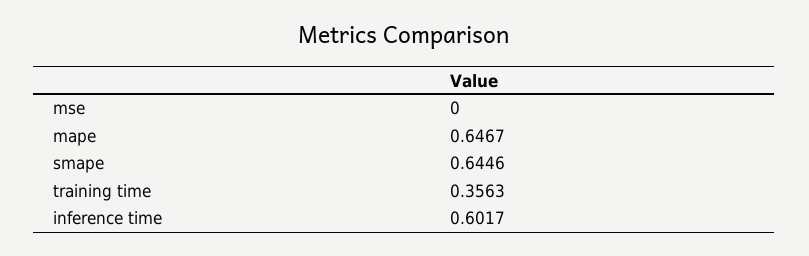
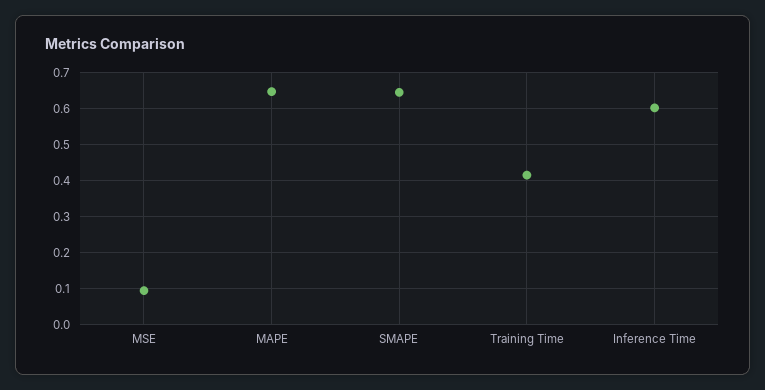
mse: 0 -> 0.1
training time: 0.3563 -> 0.42

